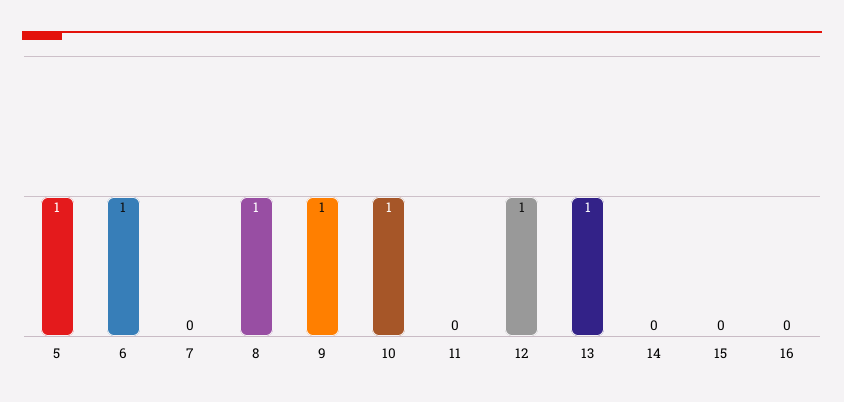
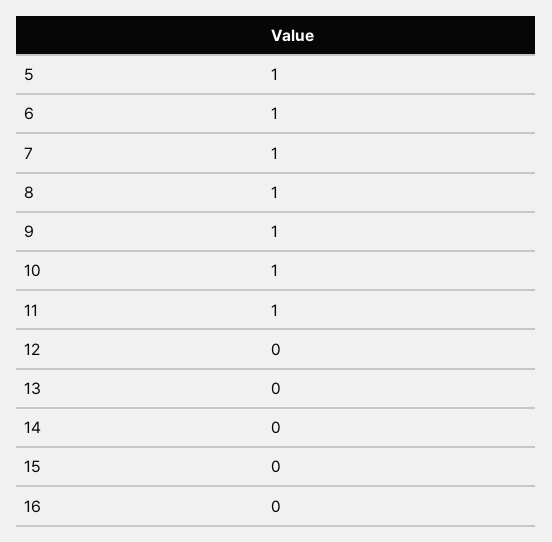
7: 0 -> 1
11: 0 -> 1
12: 1 -> 0
13: 1 -> 0

